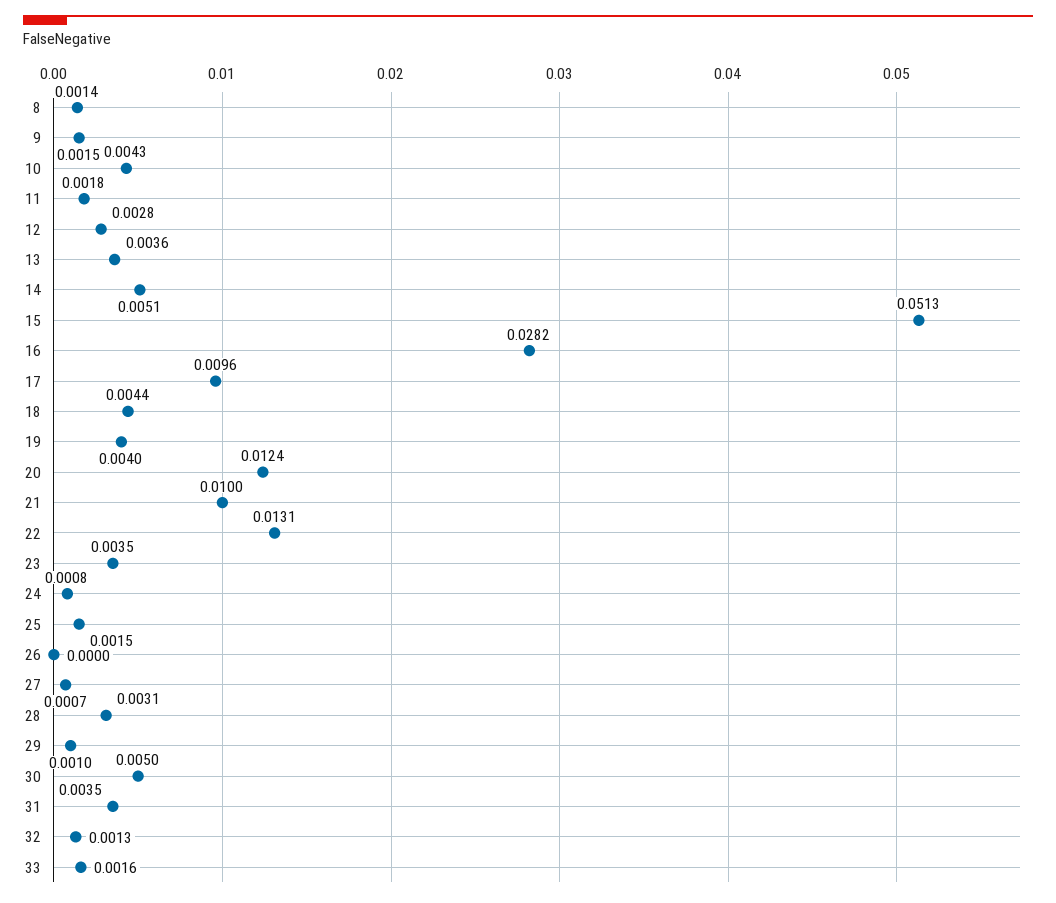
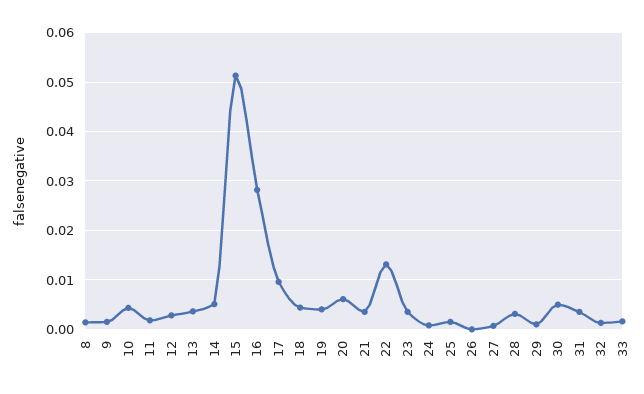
20: 0.0124 -> 0.006
21: 0.01 -> 0.004

